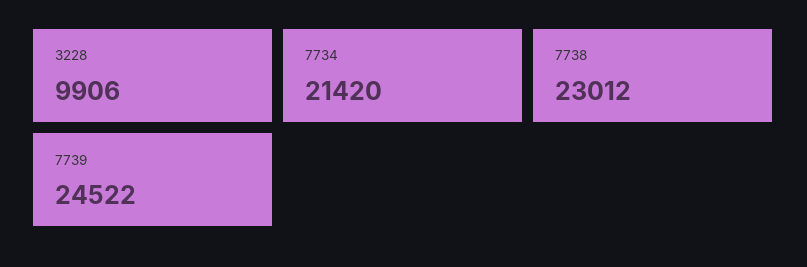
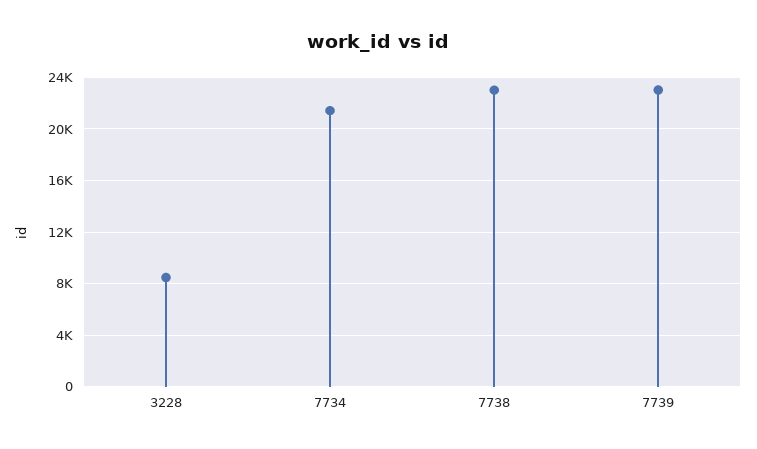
3228: 9906 -> 8500
7739: 24522 -> 23000

